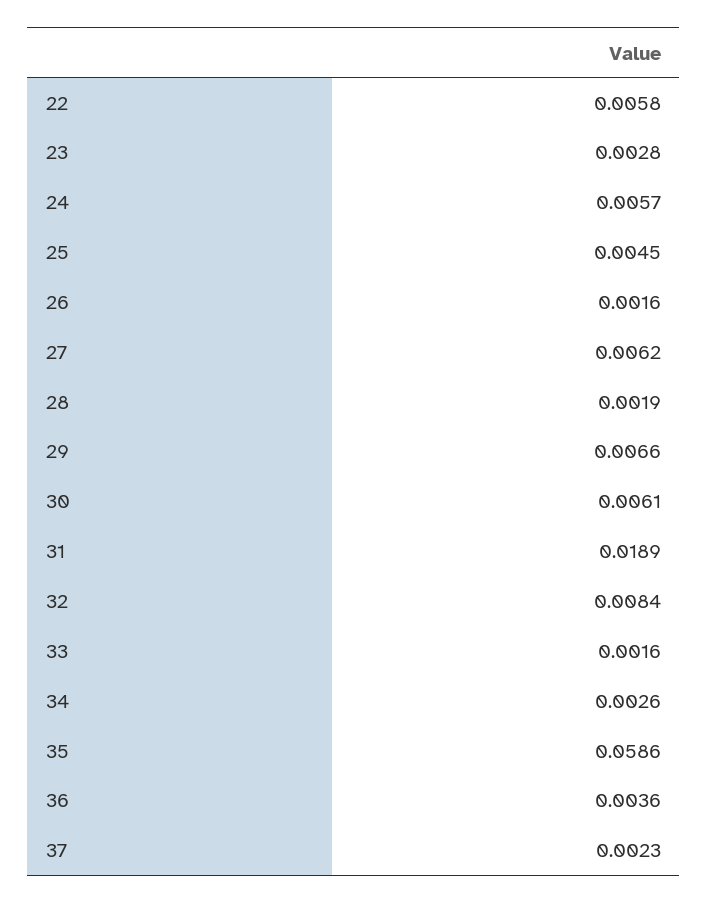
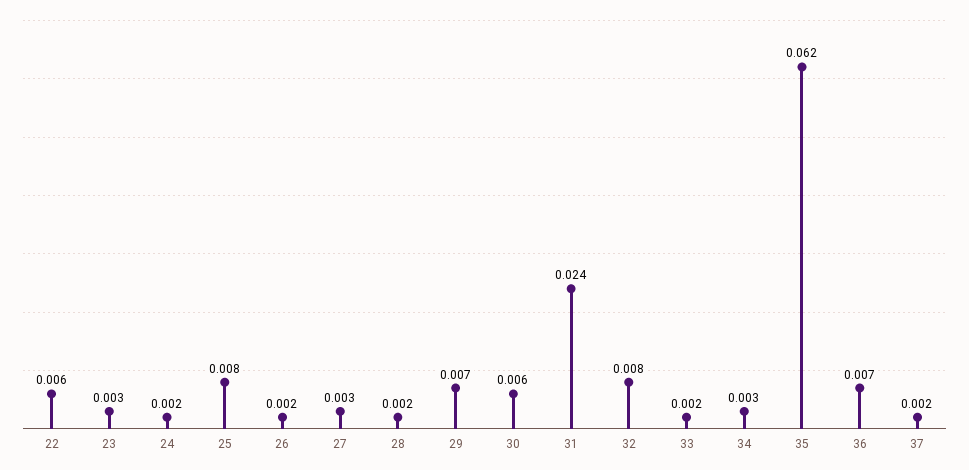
24: 0.0057 -> 0.002
25: 0.0045 -> 0.008
27: 0.0062 -> 0.003
31: 0.0189 -> 0.024
35: 0.0586 -> 0.062
36: 0.0036 -> 0.007

